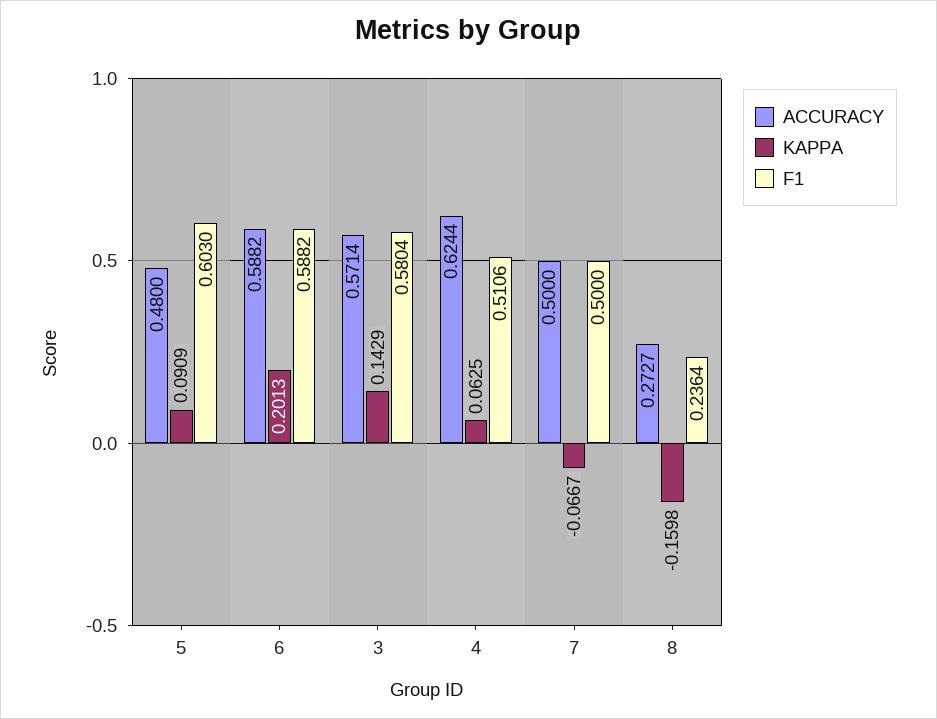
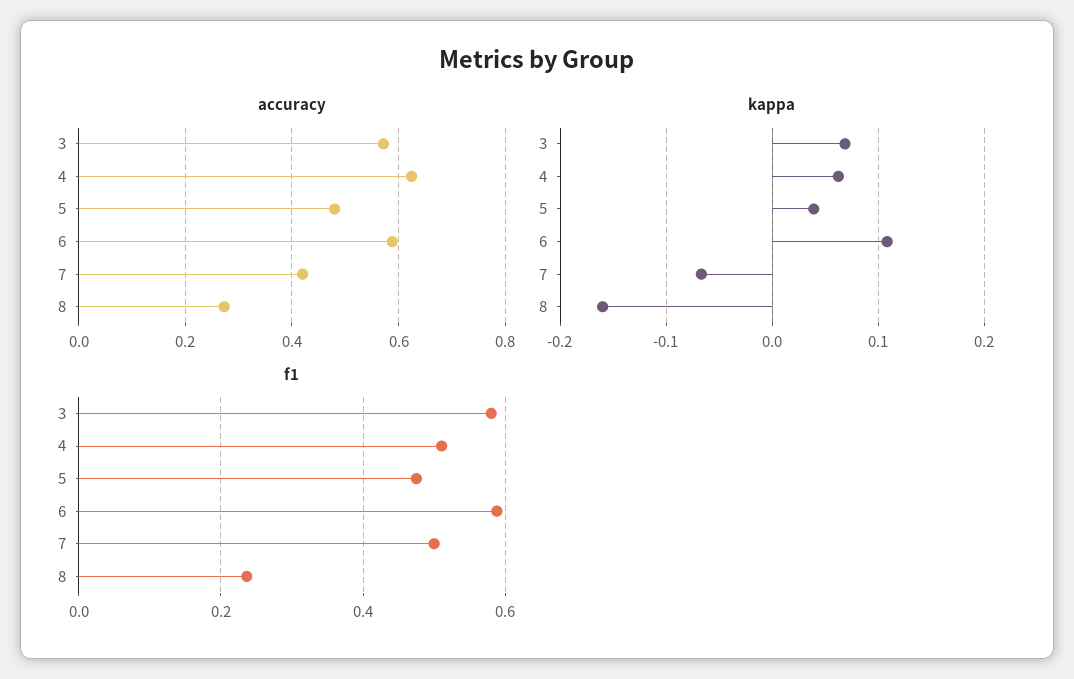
KAPPA, 5: 0.0909 -> 0.04
F1, 5: 0.603 -> 0.48
KAPPA, 6: 0.2013 -> 0.11
KAPPA, 3: 0.1429 -> 0.07
ACCURACY, 7: 0.5 -> 0.42

